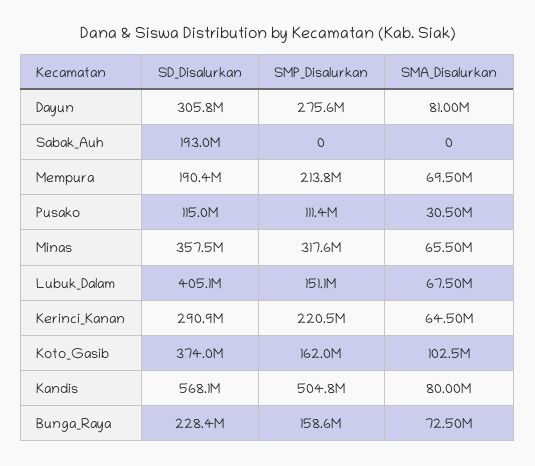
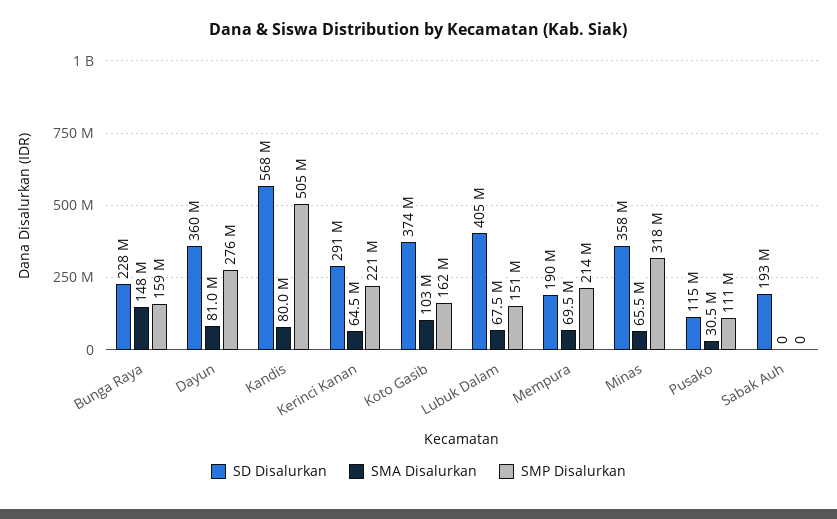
SD_Disalurkan, Dayun: 305800000 -> 360000000
SMA_Disalurkan, Bunga_Raya: 72500000 -> 148000000

